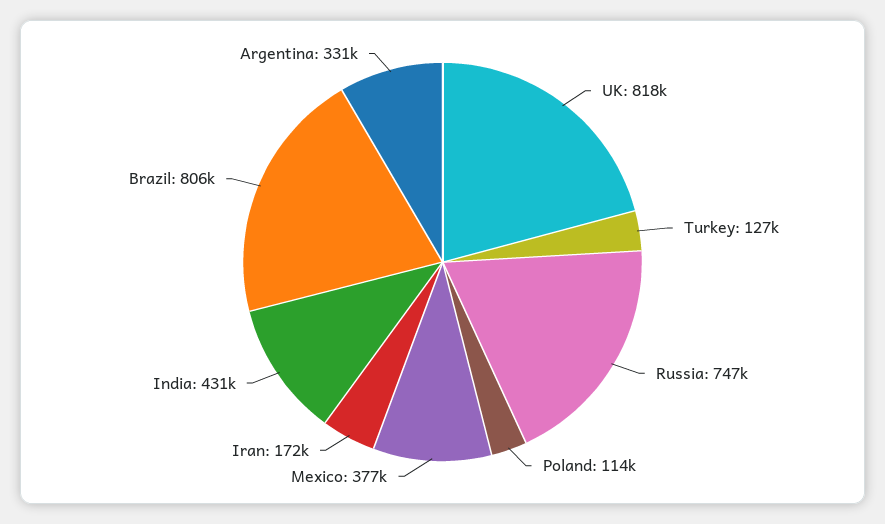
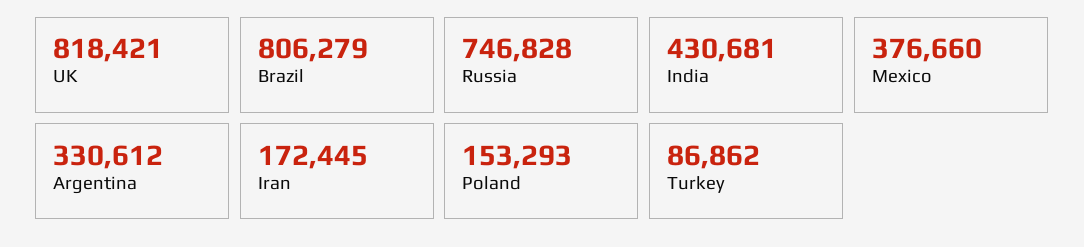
Turkey: 127000 -> 86862
Poland: 114000 -> 153293

